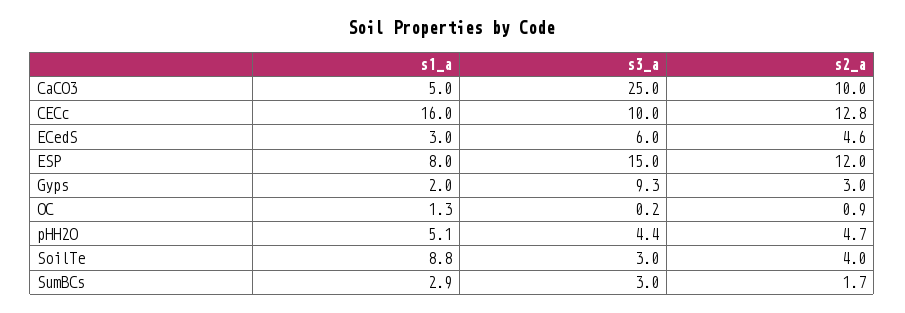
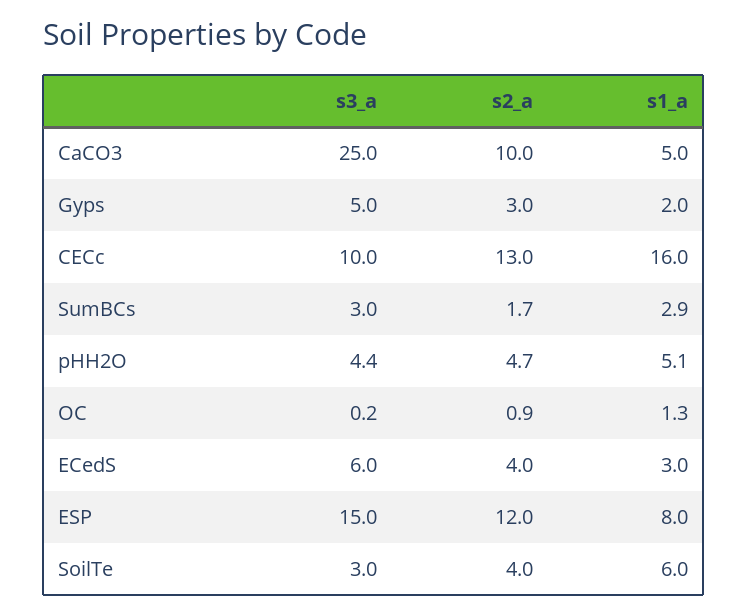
s2_a, CECc: 12.8 -> 13
s2_a, ECedS: 4.6 -> 4
s3_a, Gyps: 9.3 -> 5
s1_a, SoilTe: 8.8 -> 6

